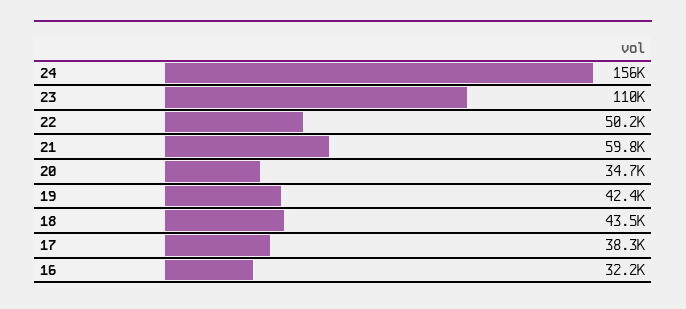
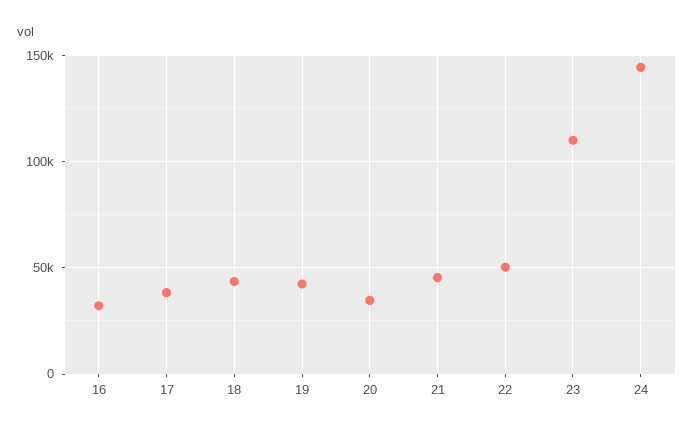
24: 156000 -> 145000
21: 59800 -> 45000

